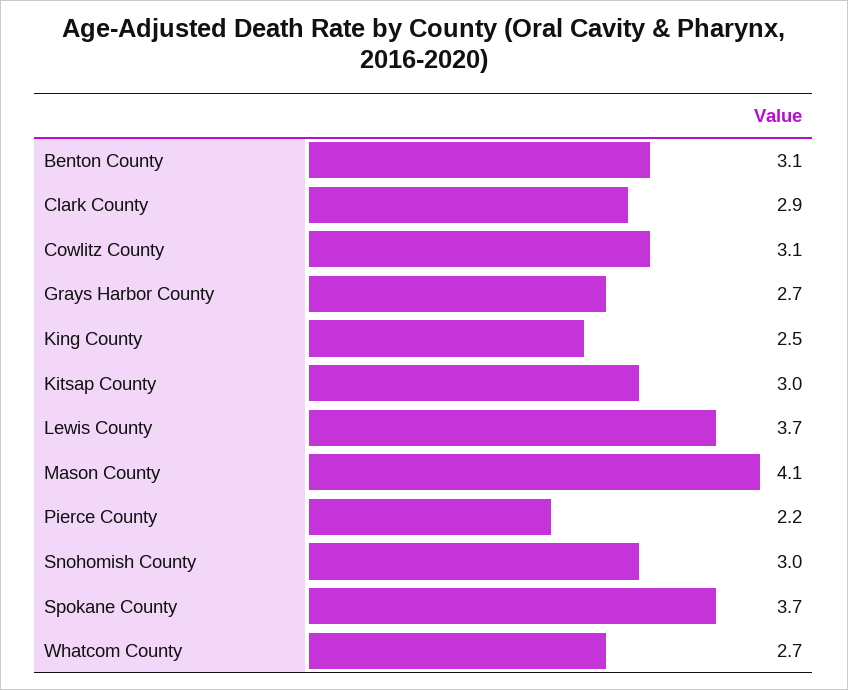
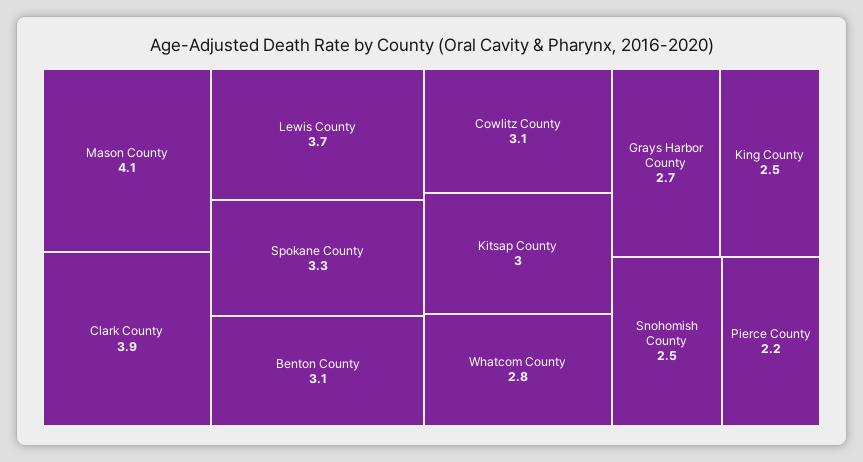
Clark County: 2.9 -> 3.9
Snohomish County: 3 -> 2.5
Spokane County: 3.7 -> 3.3
Whatcom County: 2.7 -> 2.8

